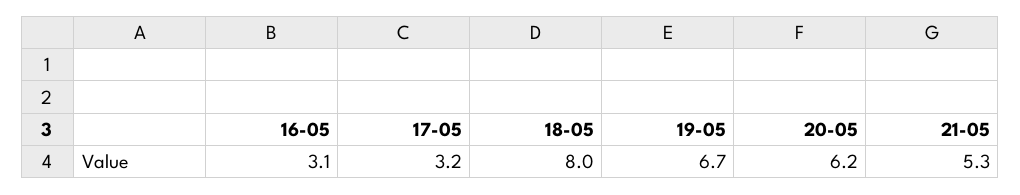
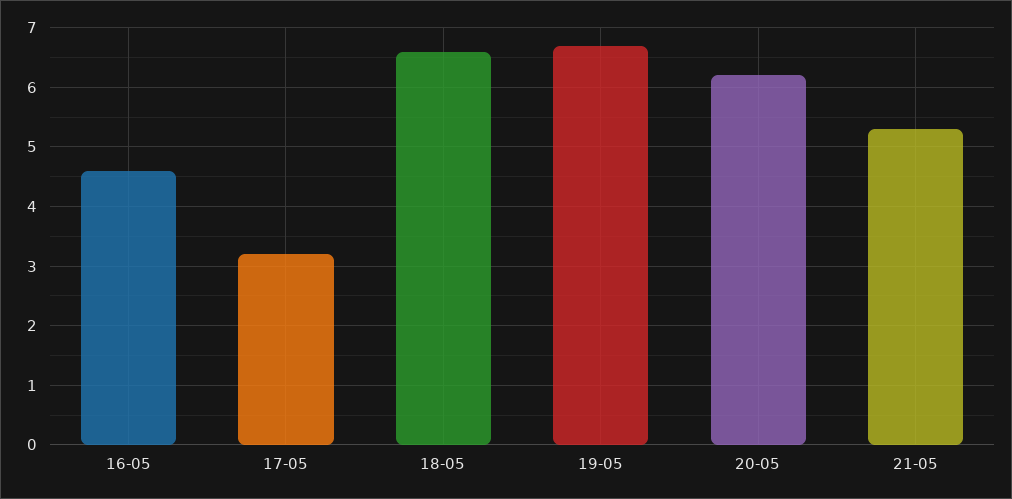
16-05: 3.1 -> 4.5
18-05: 8 -> 6.5

